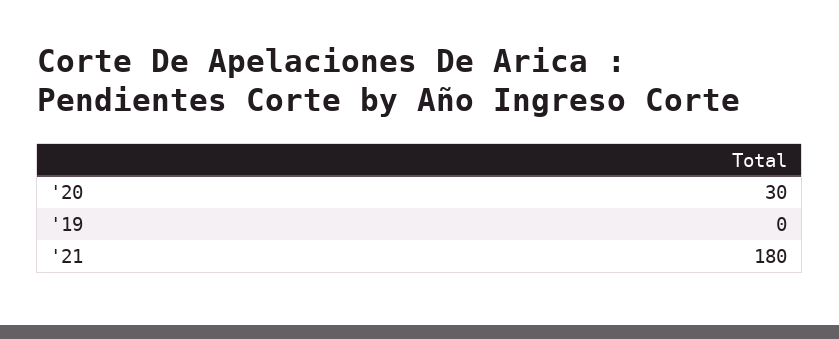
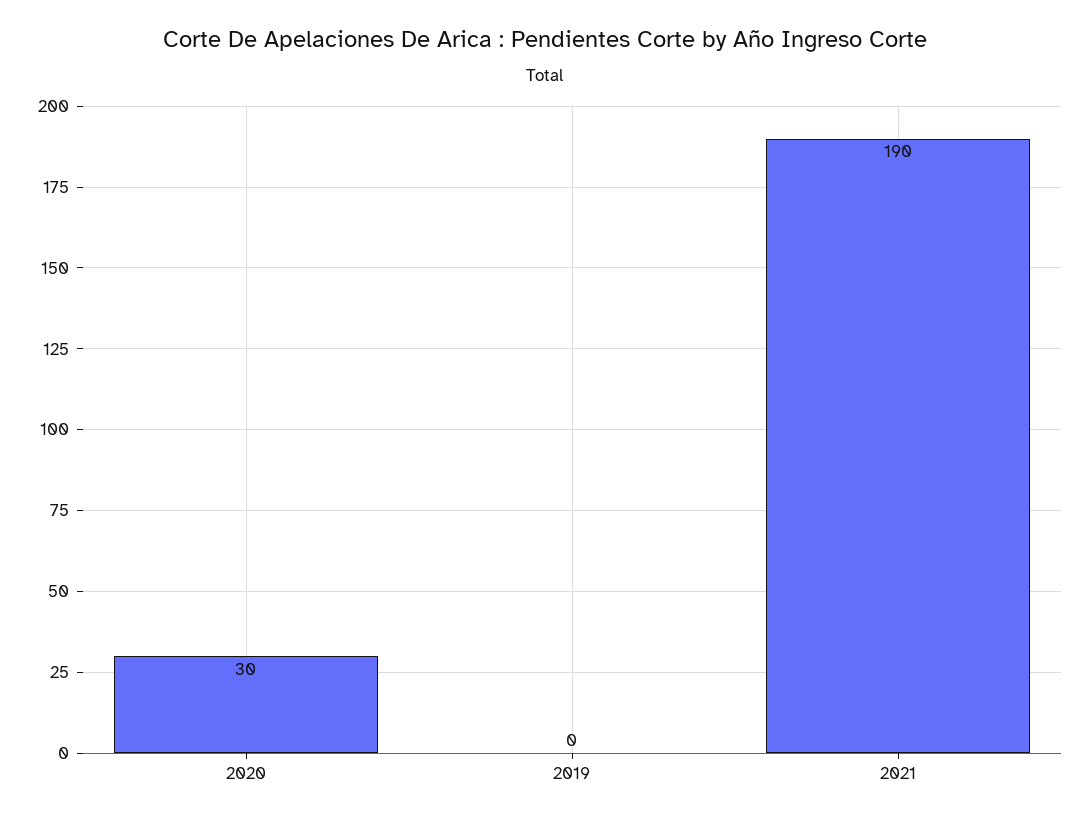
'21: 180 -> 190

